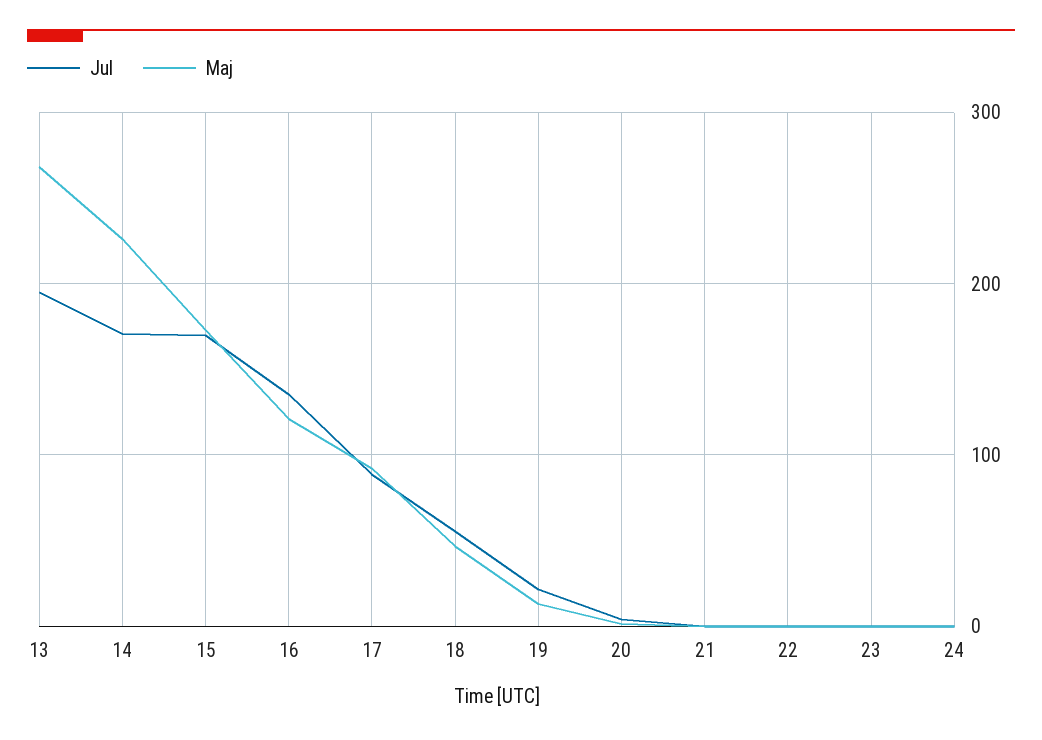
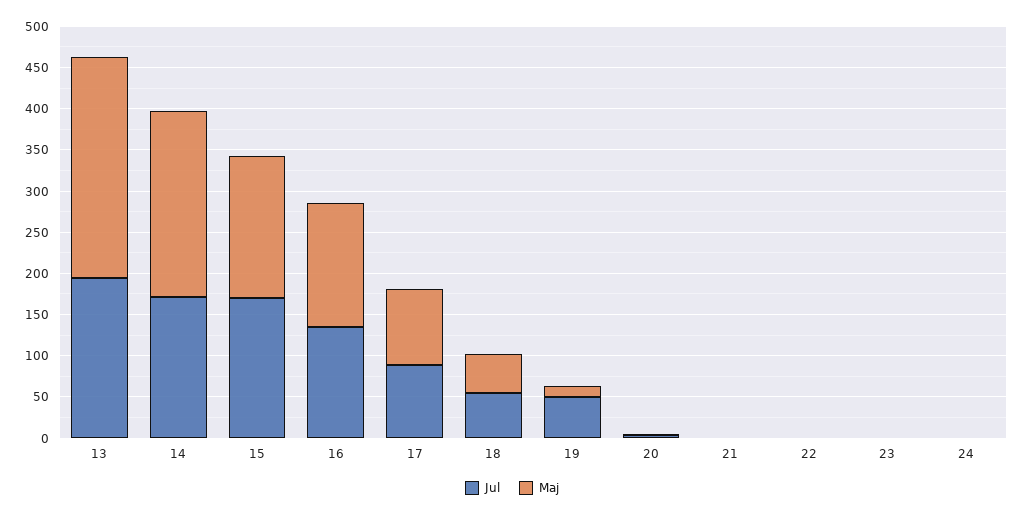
Maj, 16: 120 -> 150
Jul, 19: 20 -> 50

